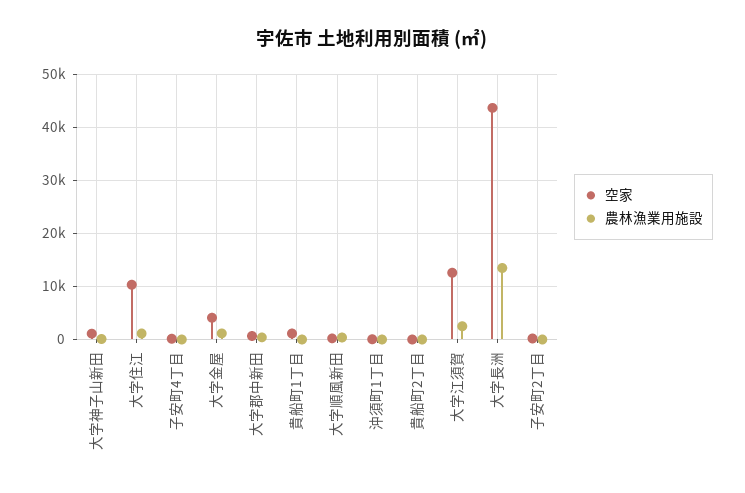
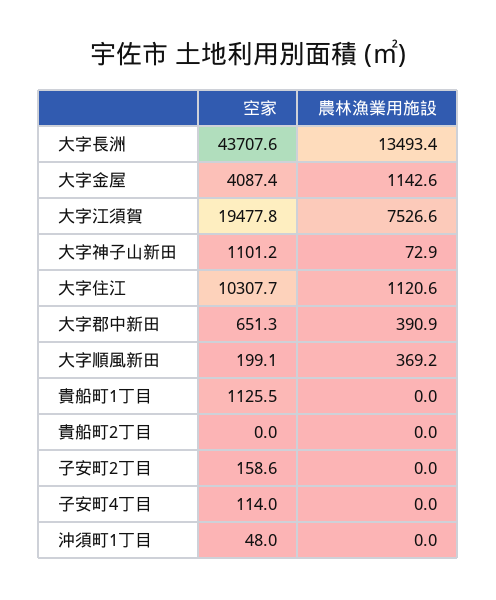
空家, 大字江須賀: 12000 -> 19477.8
農林漁業用施設, 大字江須賀: 2000 -> 7526.6

